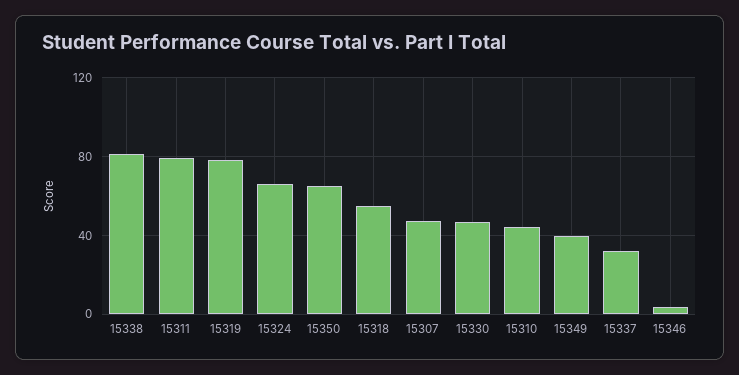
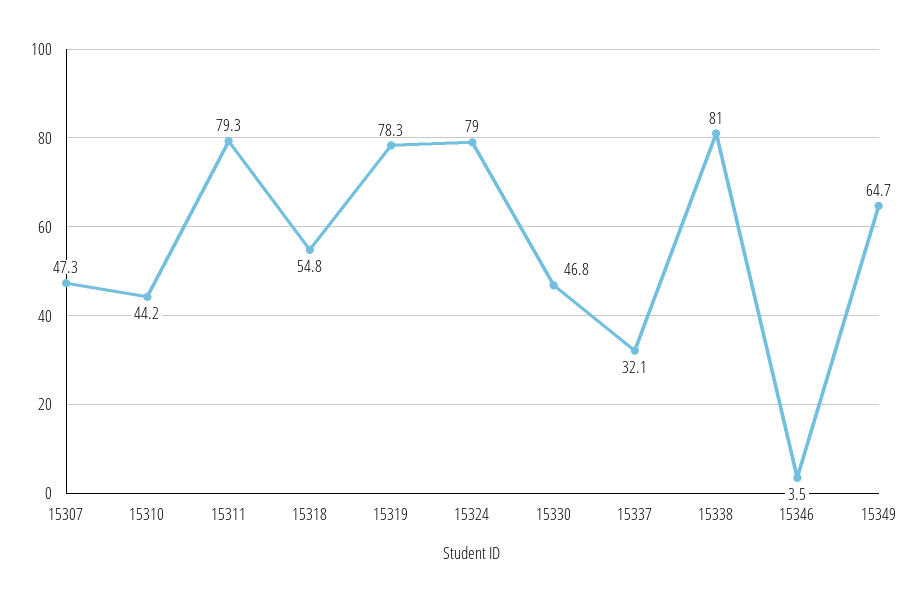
15324: 65 -> 79
15350: 65 -> none
15349: 40 -> 64.7

